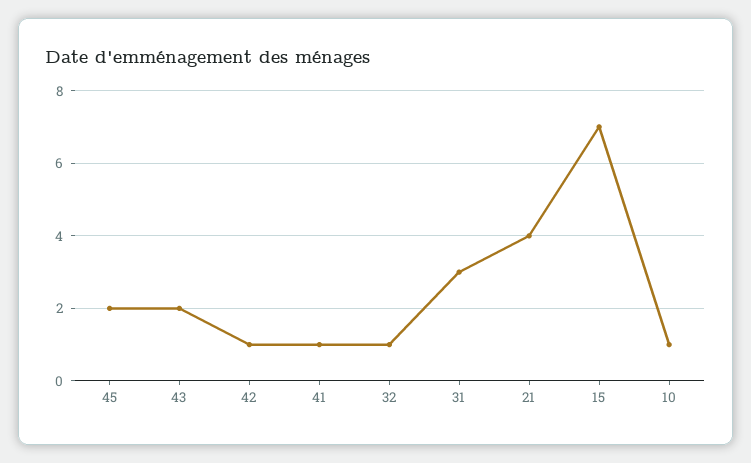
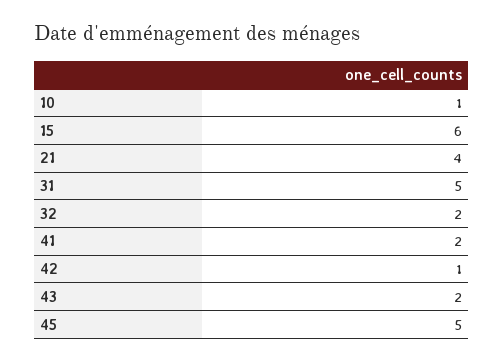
45: 2 -> 5
41: 1 -> 2
32: 1 -> 2
31: 3 -> 5
15: 7 -> 6

